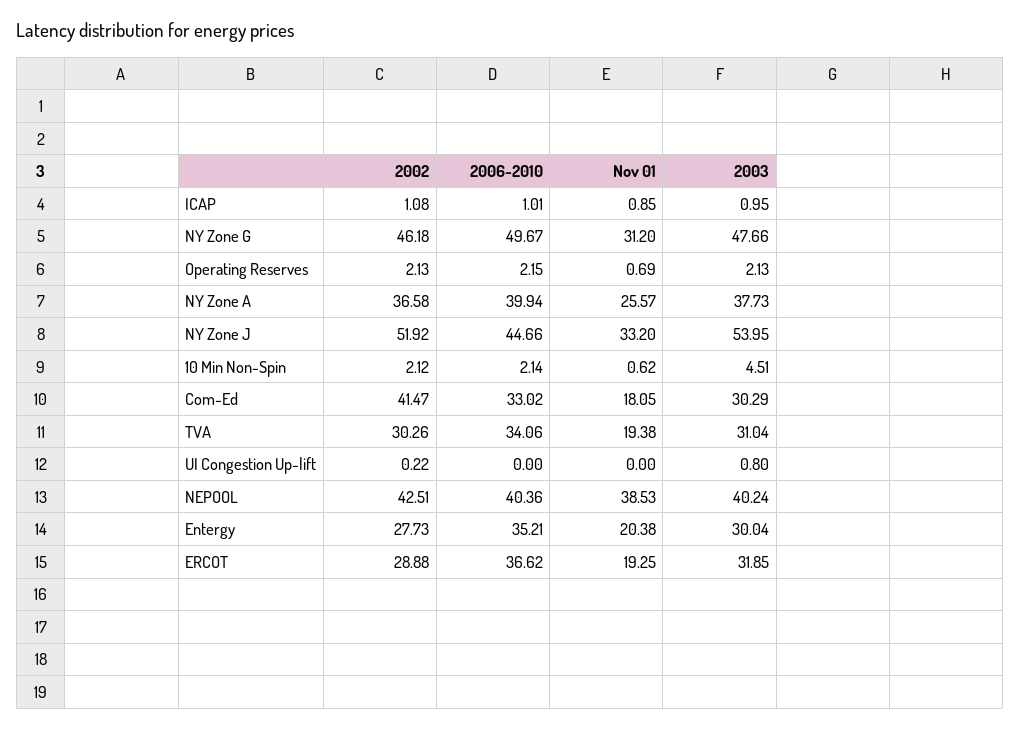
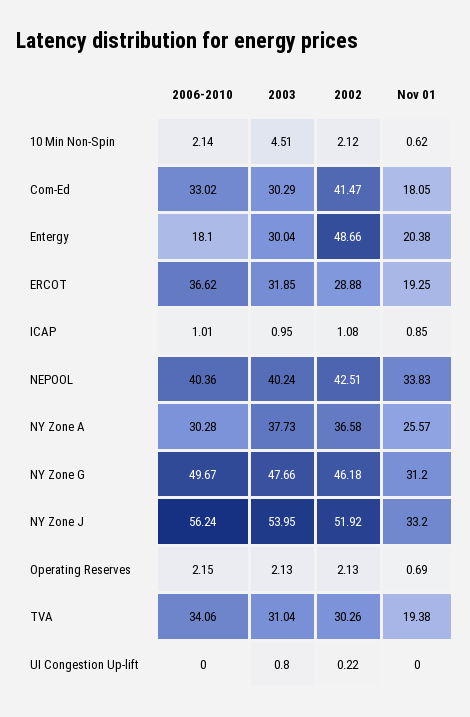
2006-2010, NY Zone A: 39.94 -> 30.28
2006-2010, NY Zone J: 44.66 -> 56.24
Nov 01, NEPOOL: 38.53 -> 33.83
2002, Entergy: 27.73 -> 48.66
2006-2010, Entergy: 35.21 -> 18.1

